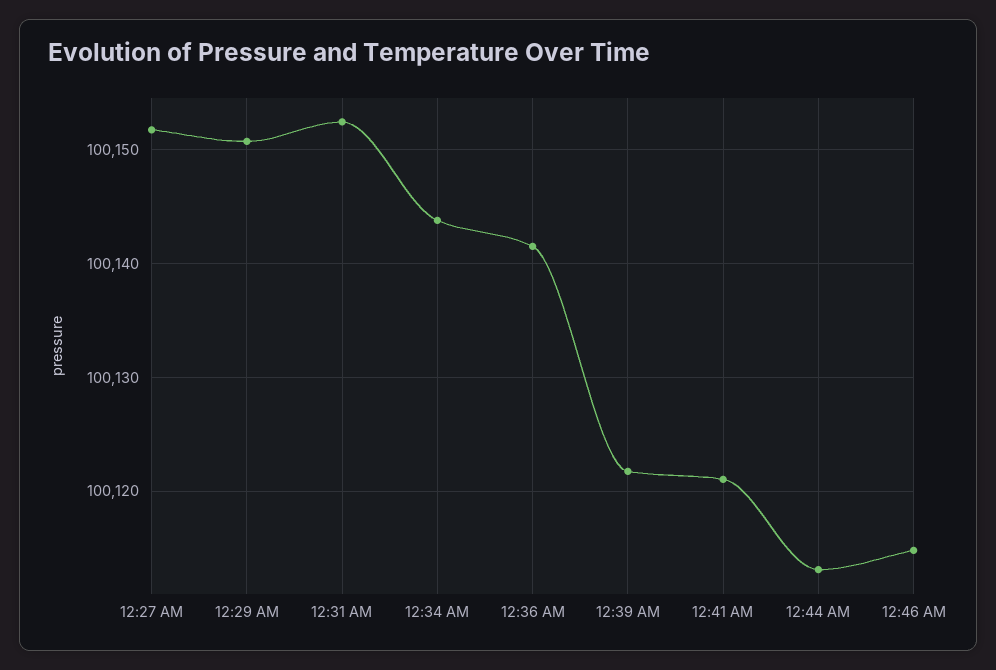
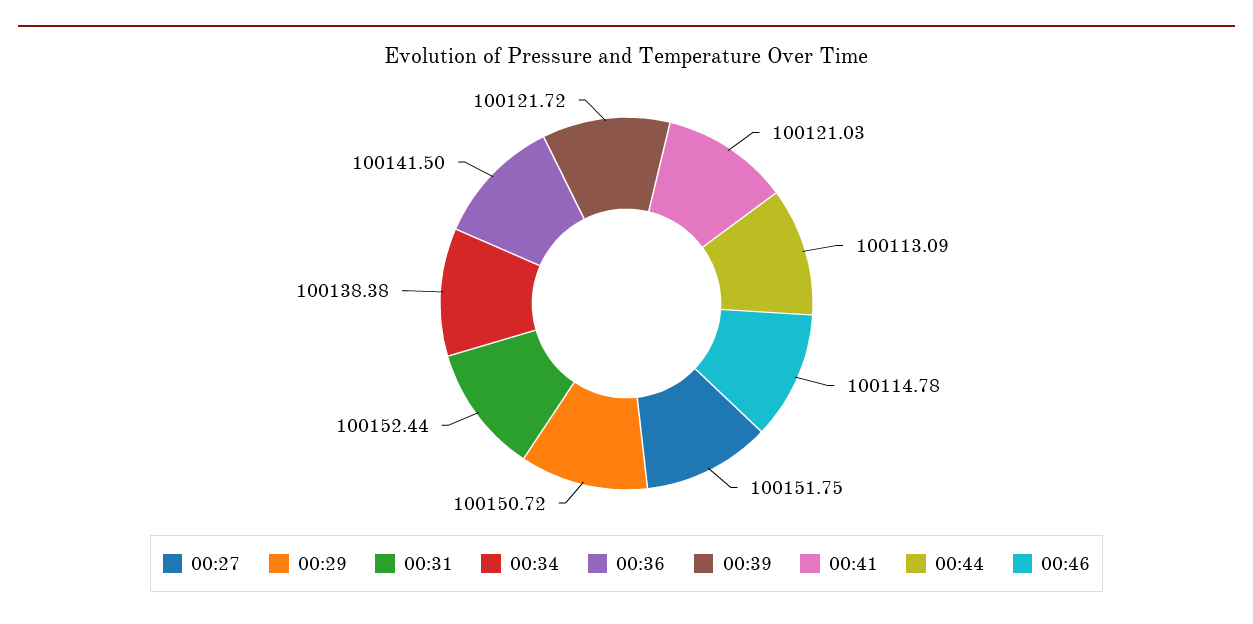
12:34 AM: 100144 -> 100138.38

